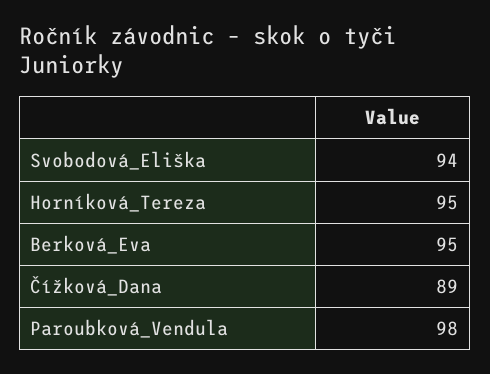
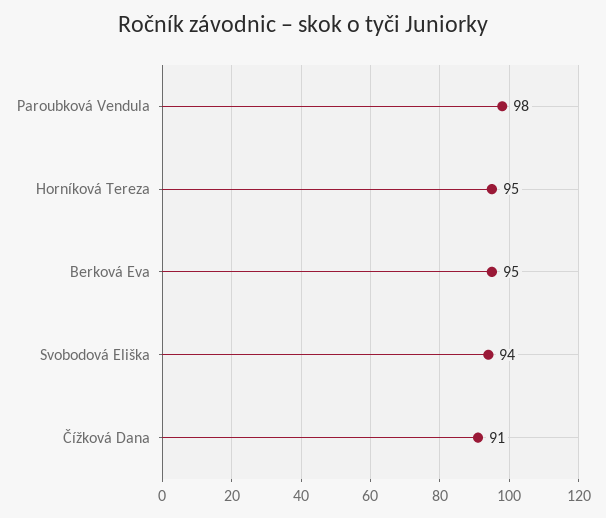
Čížková_Dana: 89 -> 91

